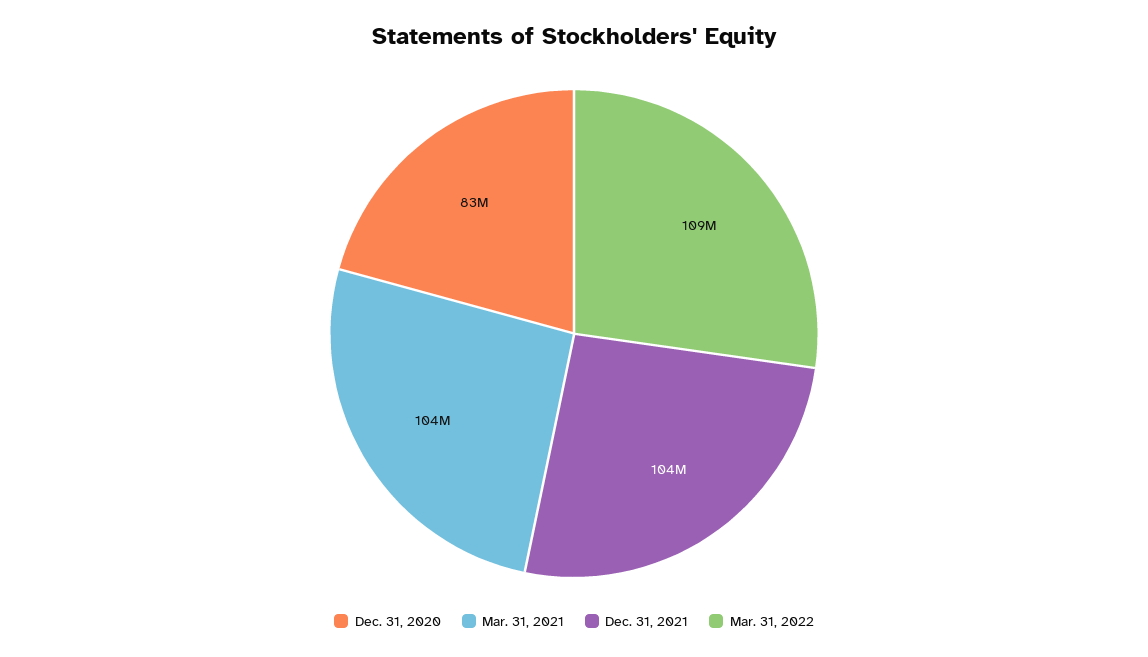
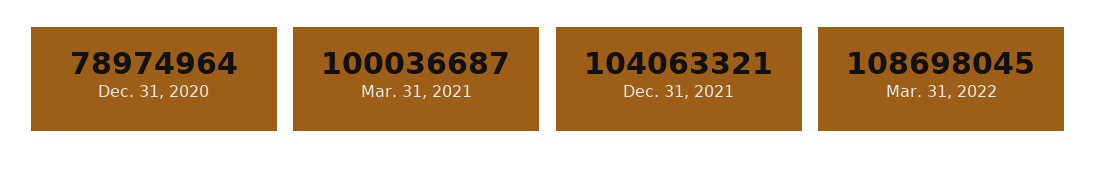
Dec. 31, 2020: 83000000 -> 78974964
Mar. 31, 2021: 104000000 -> 100036687

